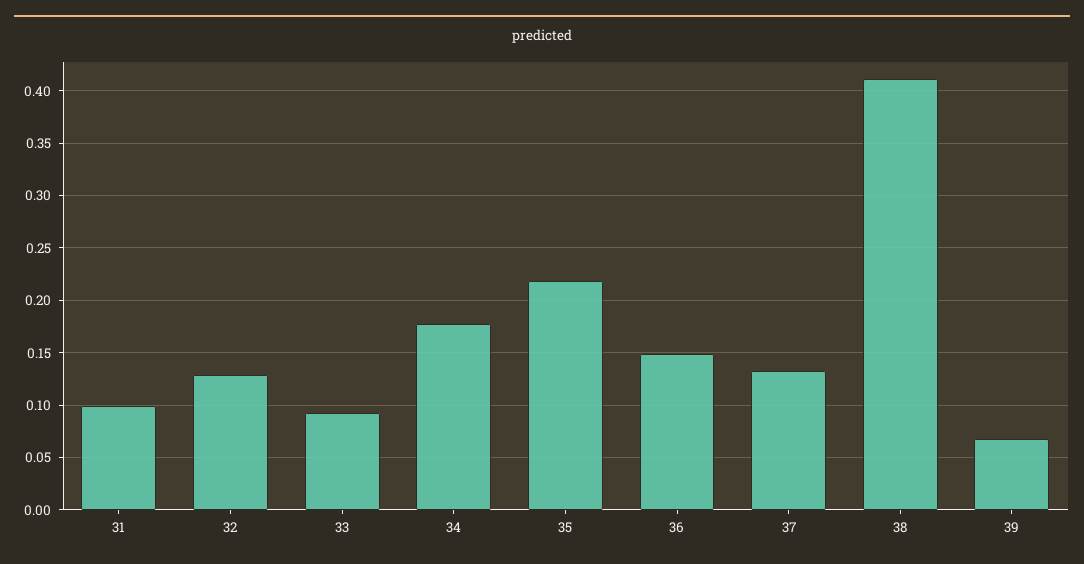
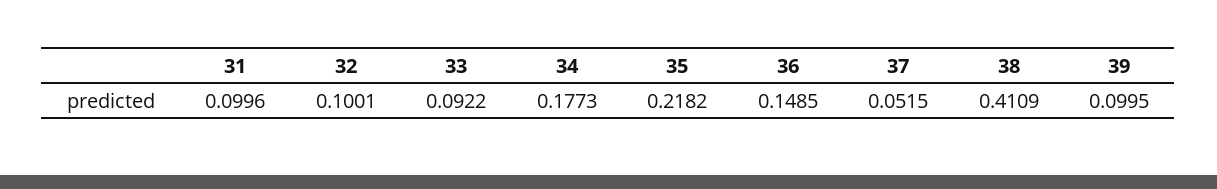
32: 0.13 -> 0.1001
37: 0.13 -> 0.0515
39: 0.07 -> 0.0995

